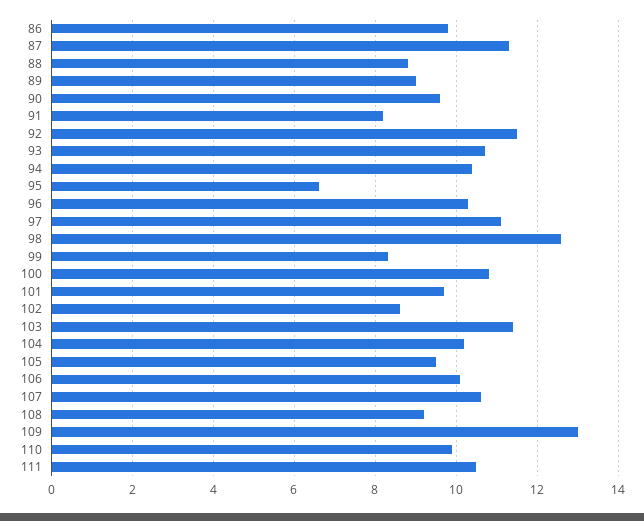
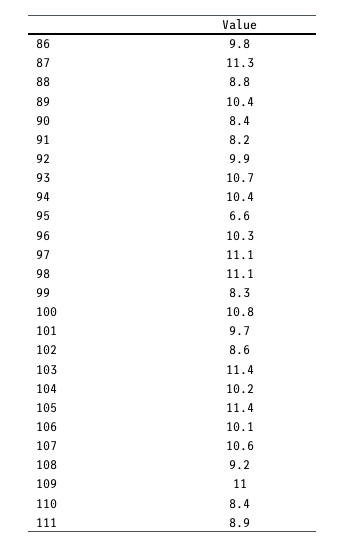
89: 9 -> 10.4
90: 9.5 -> 8.4
92: 11.5 -> 9.9
98: 12.5 -> 11.1
105: 9.5 -> 11.4
109: 13 -> 11
110: 10 -> 8.4
111: 10.5 -> 8.9

